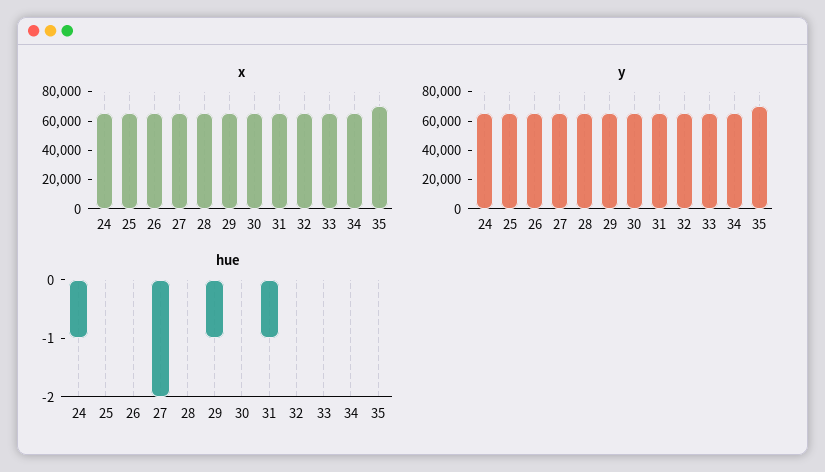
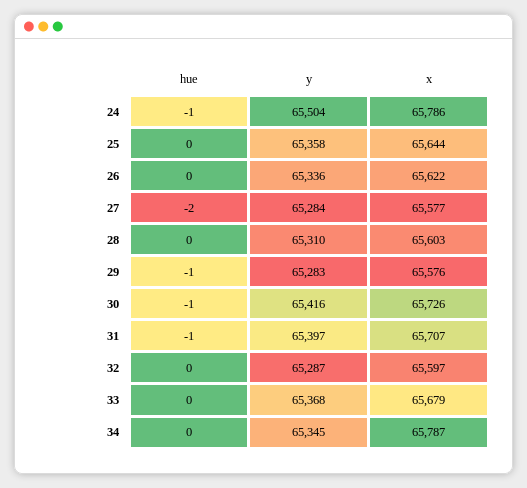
x, 35: 70000 -> none
y, 35: 70000 -> none
hue, 30: 0 -> -1
hue, 35: 0 -> none

